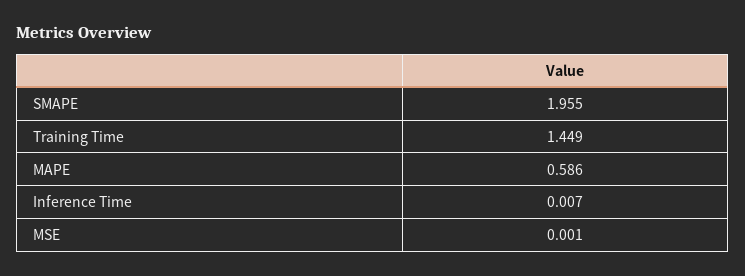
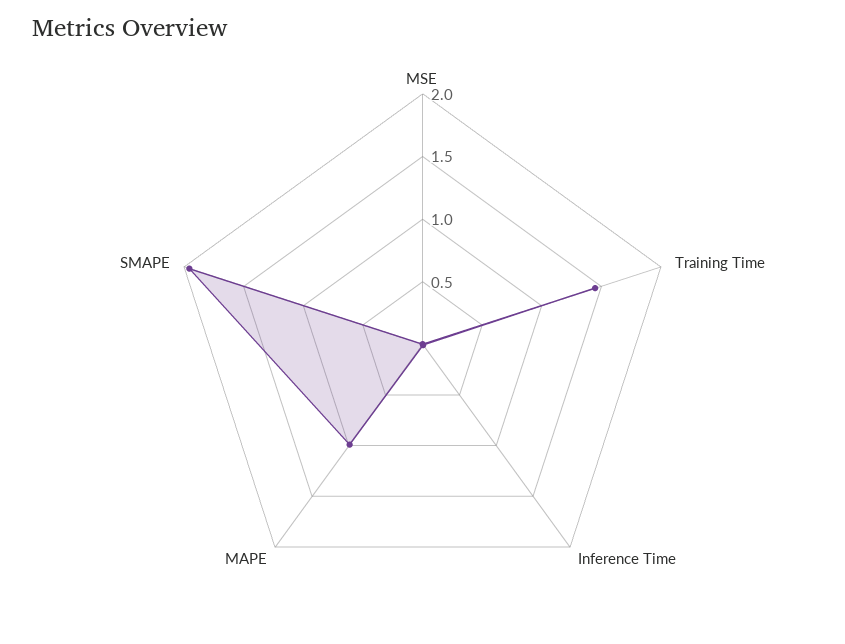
MAPE: 0.586 -> 1

